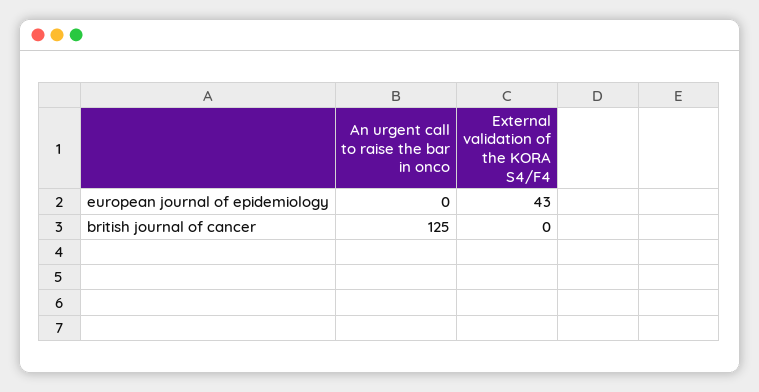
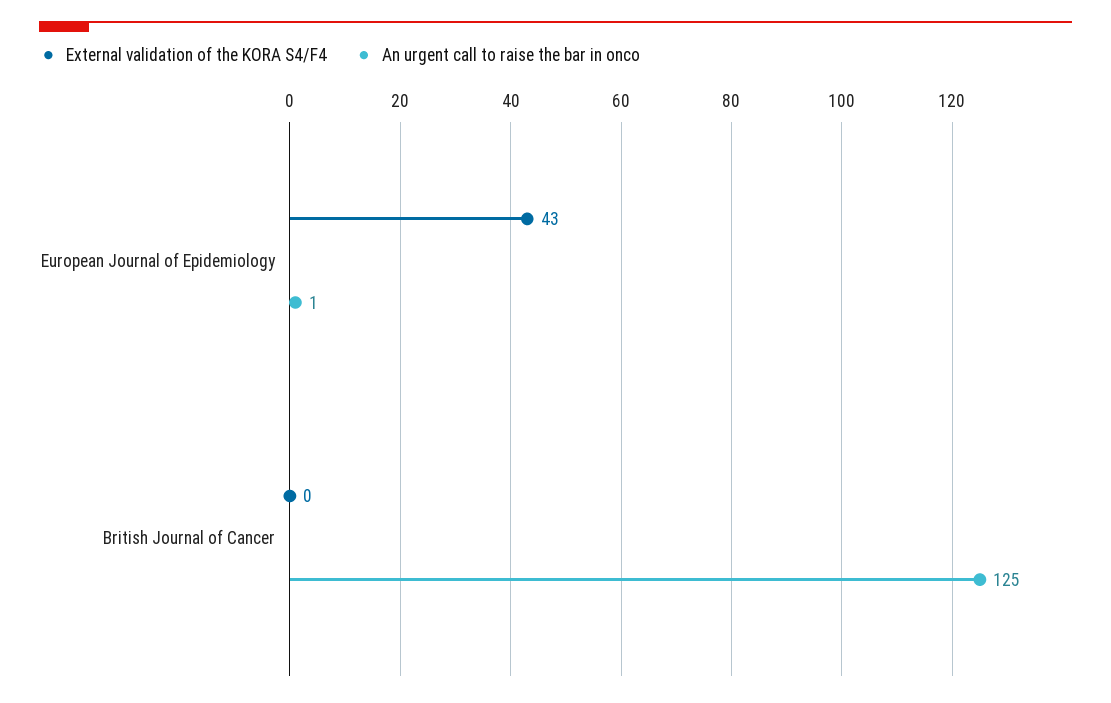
An urgent call to raise the bar in onco, european journal of epidemiology: 0 -> 1

